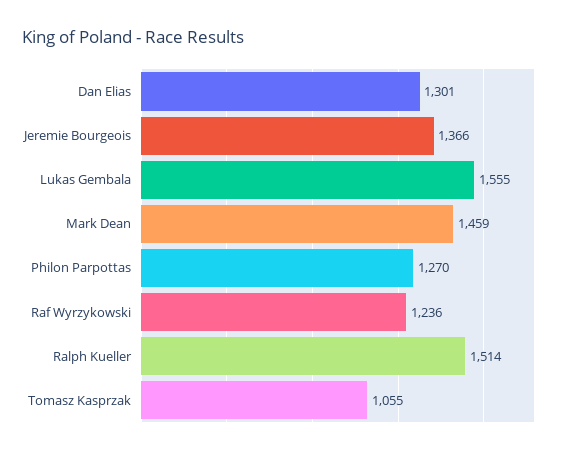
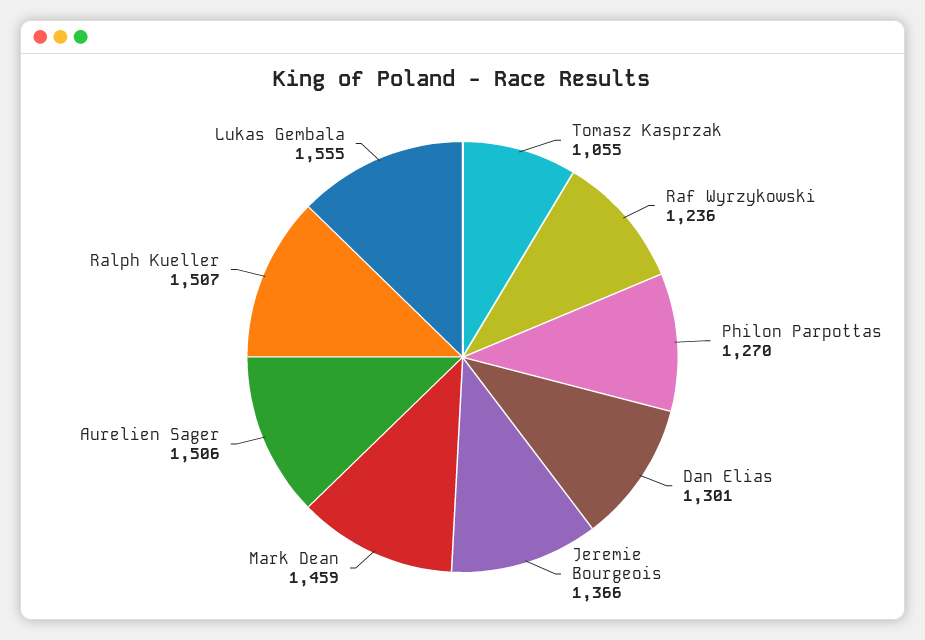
Ralph Kueller: 1514 -> 1507
Aurelien Sager: none -> 1506

